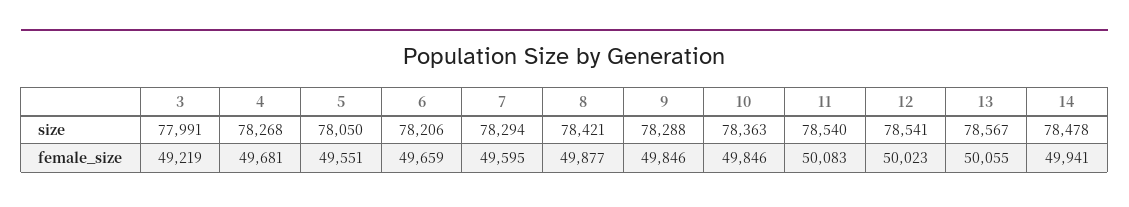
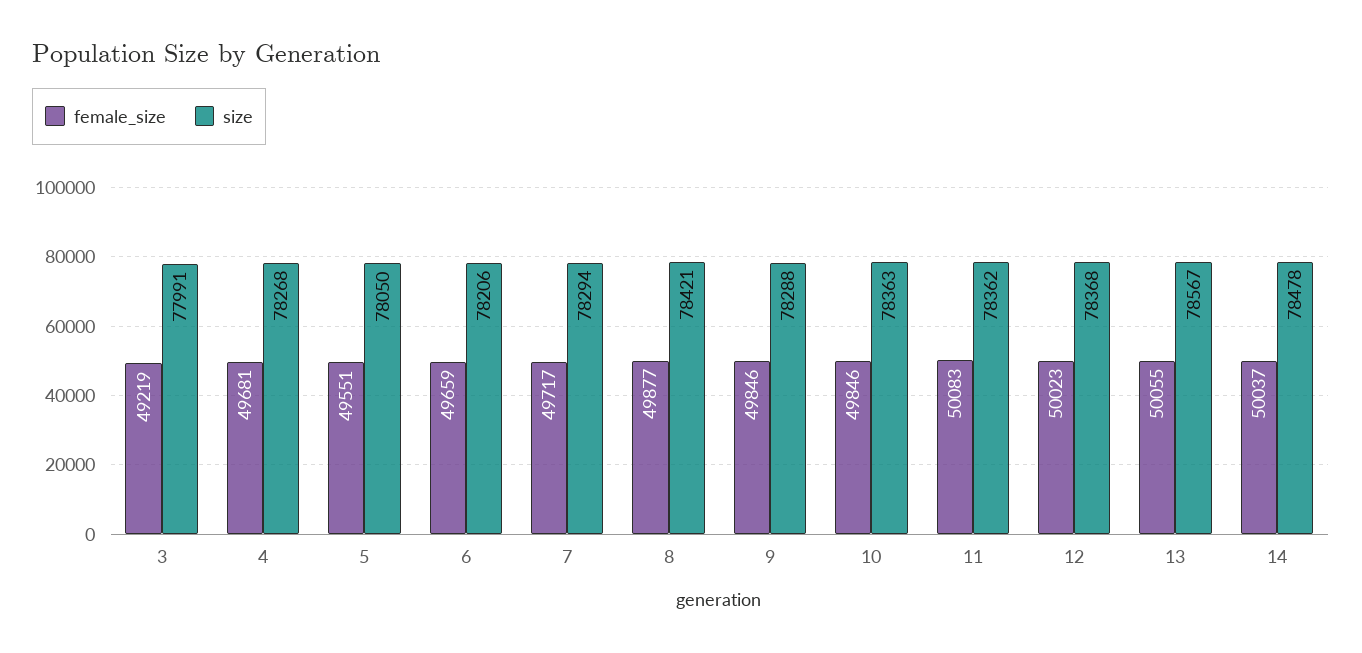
size, 11: 78540 -> 78362
size, 12: 78541 -> 78368
female_size, 7: 49595 -> 49717
female_size, 14: 49941 -> 50037

